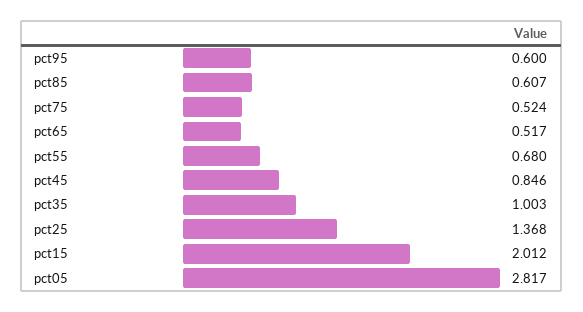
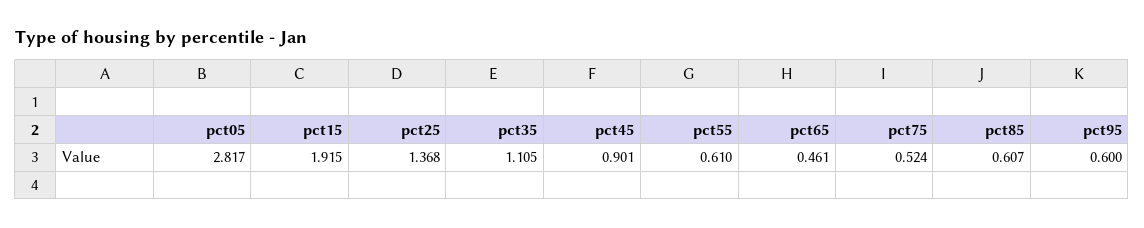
pct65: 0.517 -> 0.461
pct55: 0.68 -> 0.61
pct45: 0.846 -> 0.901
pct35: 1.003 -> 1.105
pct15: 2.012 -> 1.915

